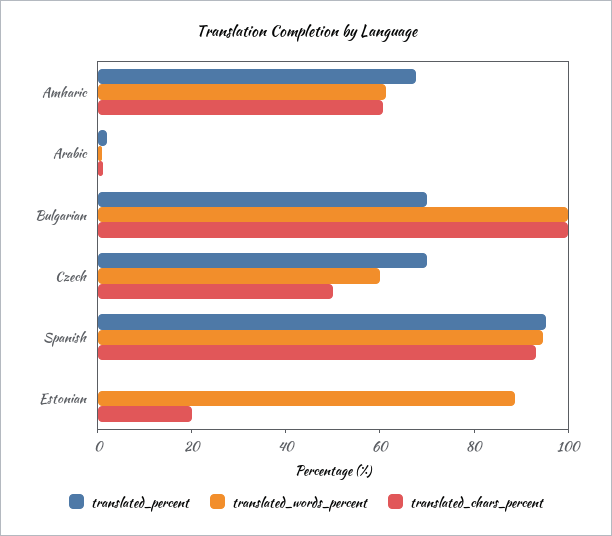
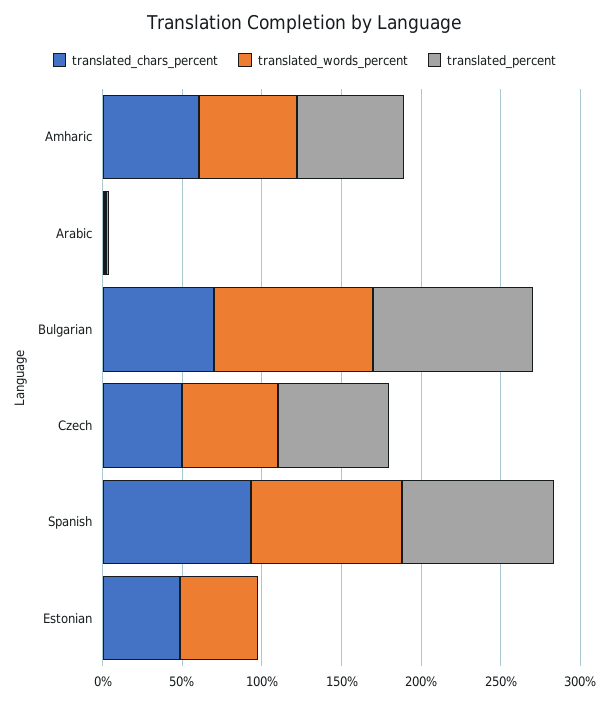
translated_percent, Bulgarian: 70 -> 100
translated_chars_percent, Bulgarian: 100 -> 70
translated_words_percent, Estonian: 90 -> 50
translated_chars_percent, Estonian: 20 -> 50

